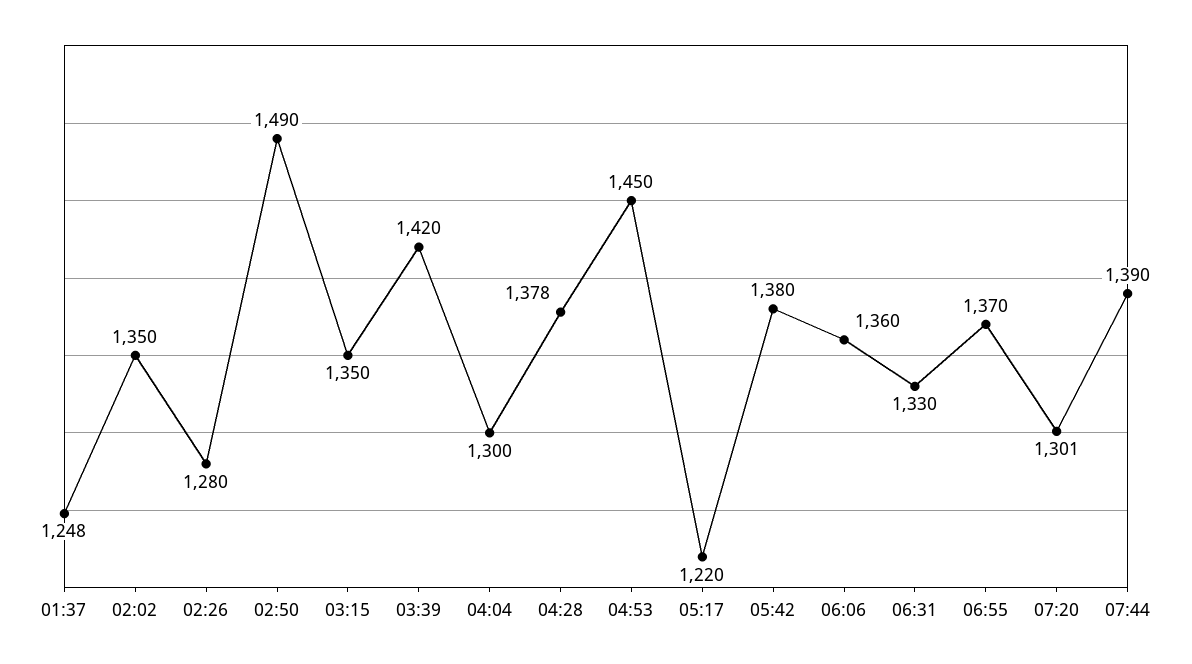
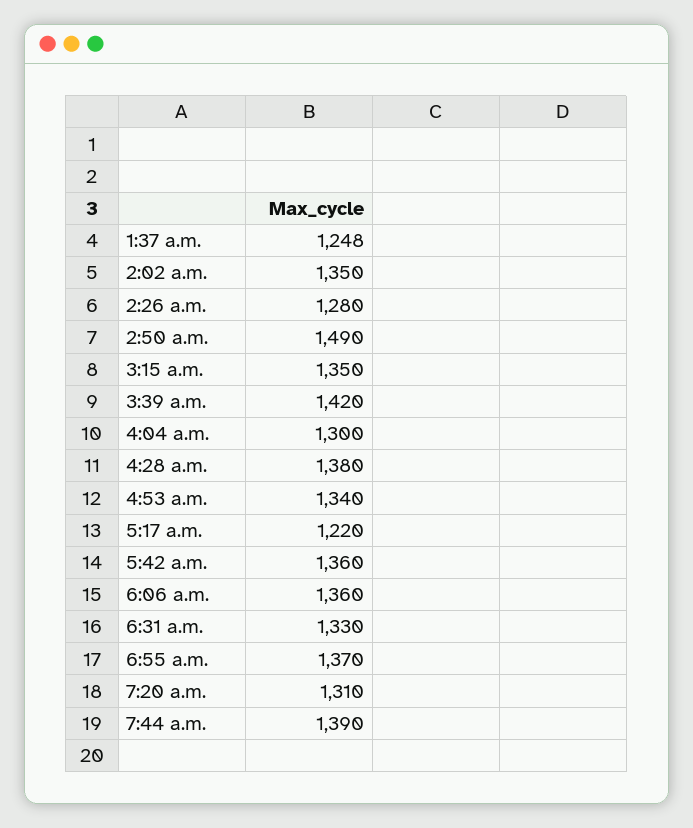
04:28: 1378 -> 1380
04:53: 1450 -> 1340
05:42: 1380 -> 1360
07:20: 1301 -> 1310

